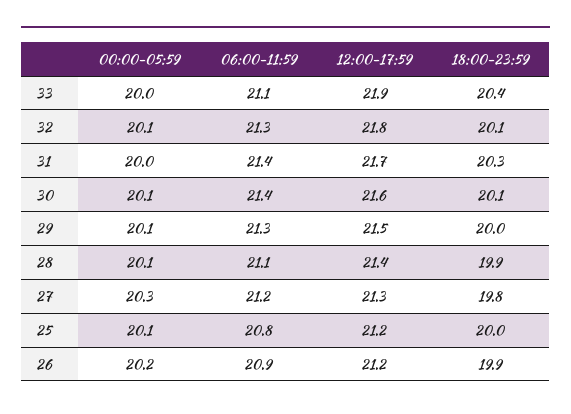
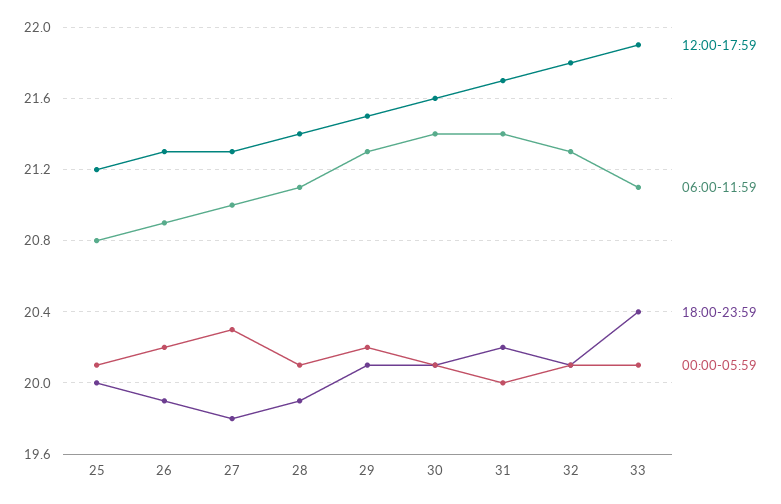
00:00-05:59, 33: 20 -> 20.1
18:00-23:59, 31: 20.3 -> 20.2
00:00-05:59, 29: 20.1 -> 20.2
18:00-23:59, 29: 20 -> 20.1
06:00-11:59, 27: 21.2 -> 21
12:00-17:59, 26: 21.2 -> 21.3

